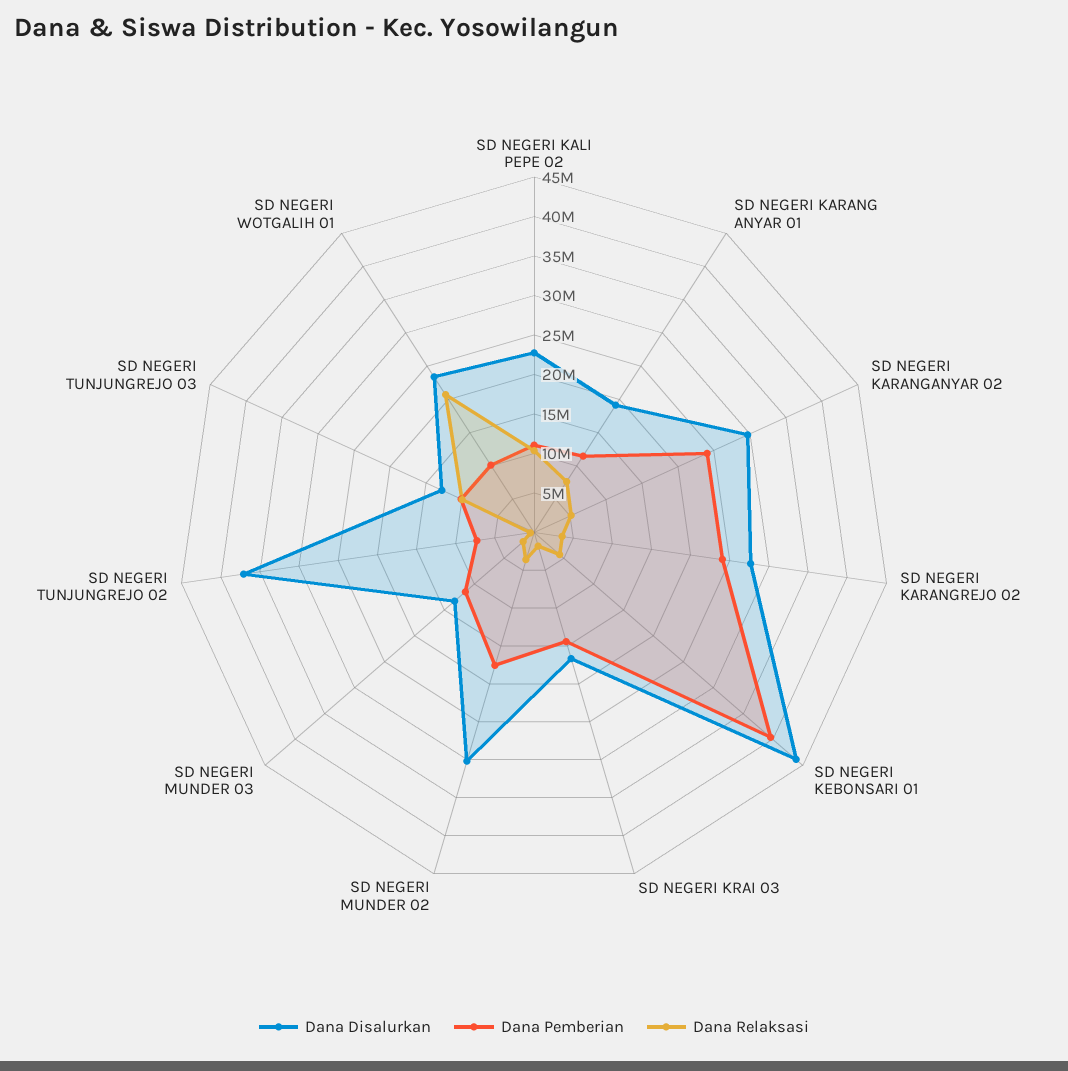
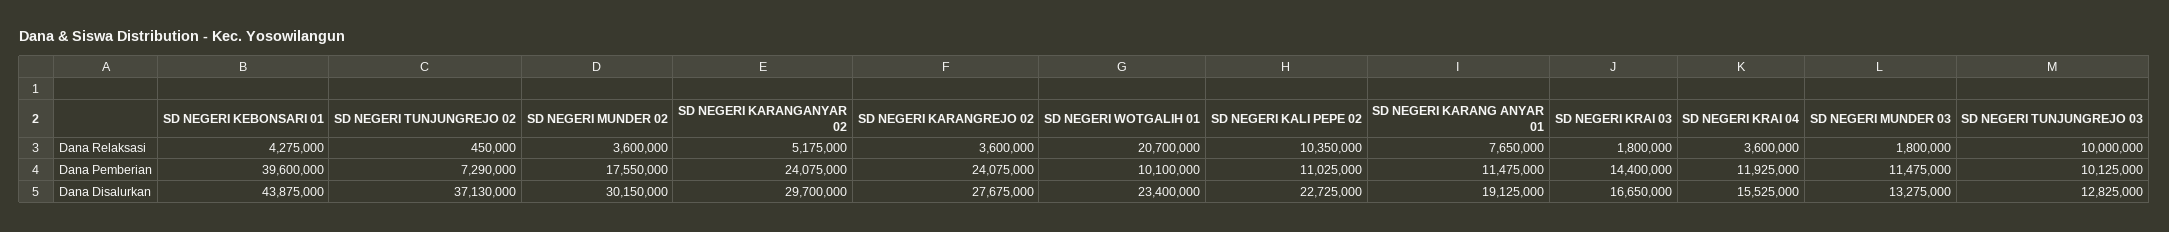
Dana Relaksasi, SD NEGERI KRAI 04: none -> 3600000
Dana Pemberian, SD NEGERI KRAI 04: none -> 11925000
Dana Disalurkan, SD NEGERI KRAI 04: none -> 15525000

